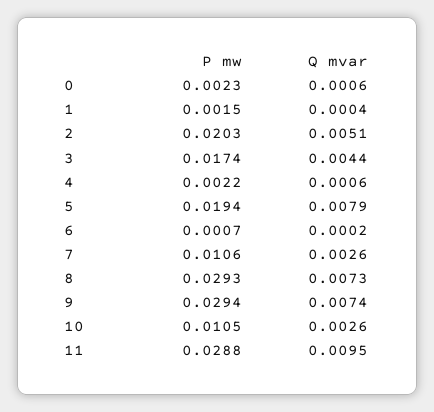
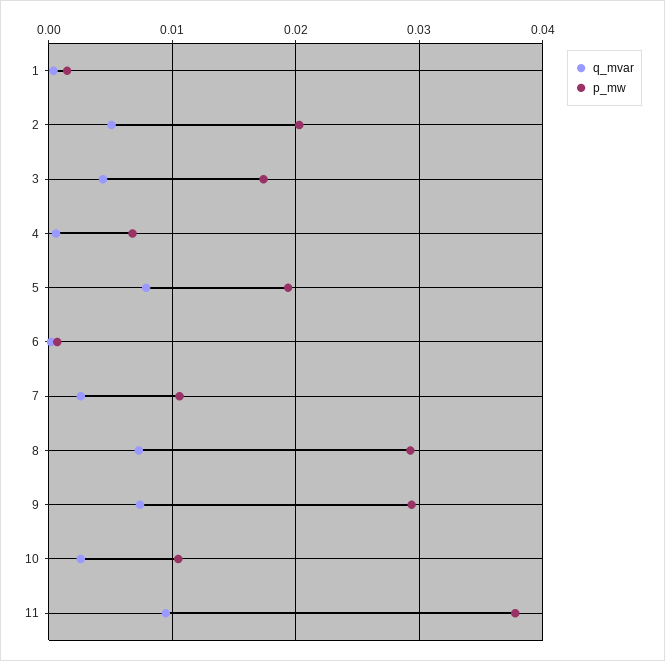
P mw, 0: 0.0023 -> none
Q mvar, 0: 0.0006 -> none
P mw, 4: 0.0022 -> 0.007
P mw, 11: 0.0288 -> 0.038

